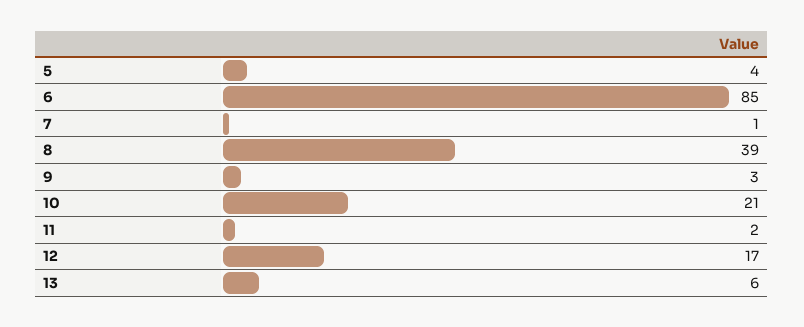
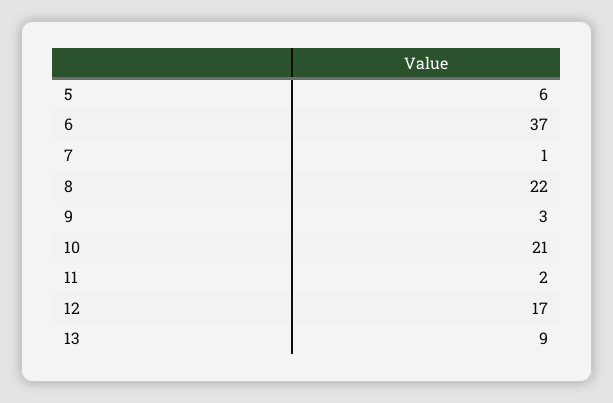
5: 4 -> 6
6: 85 -> 37
8: 39 -> 22
13: 6 -> 9

